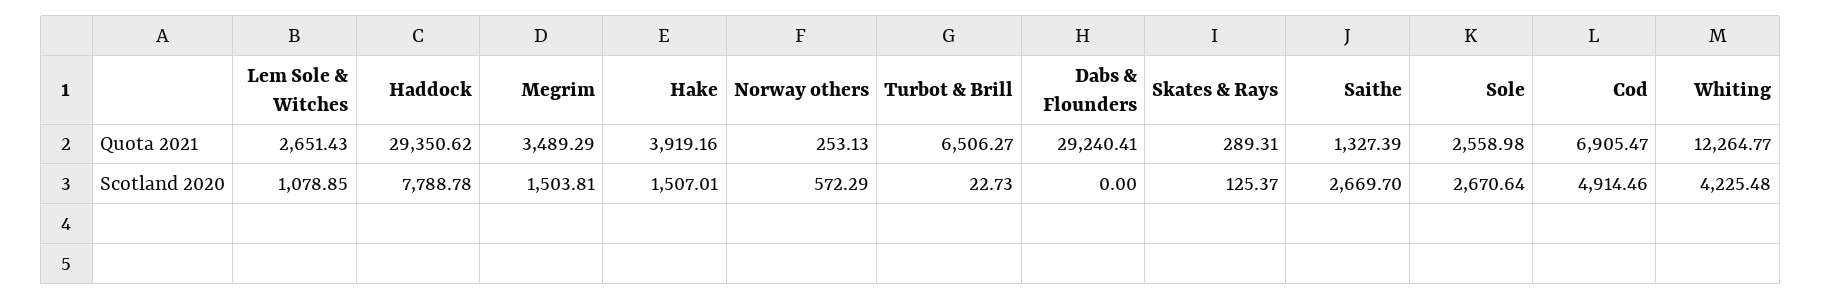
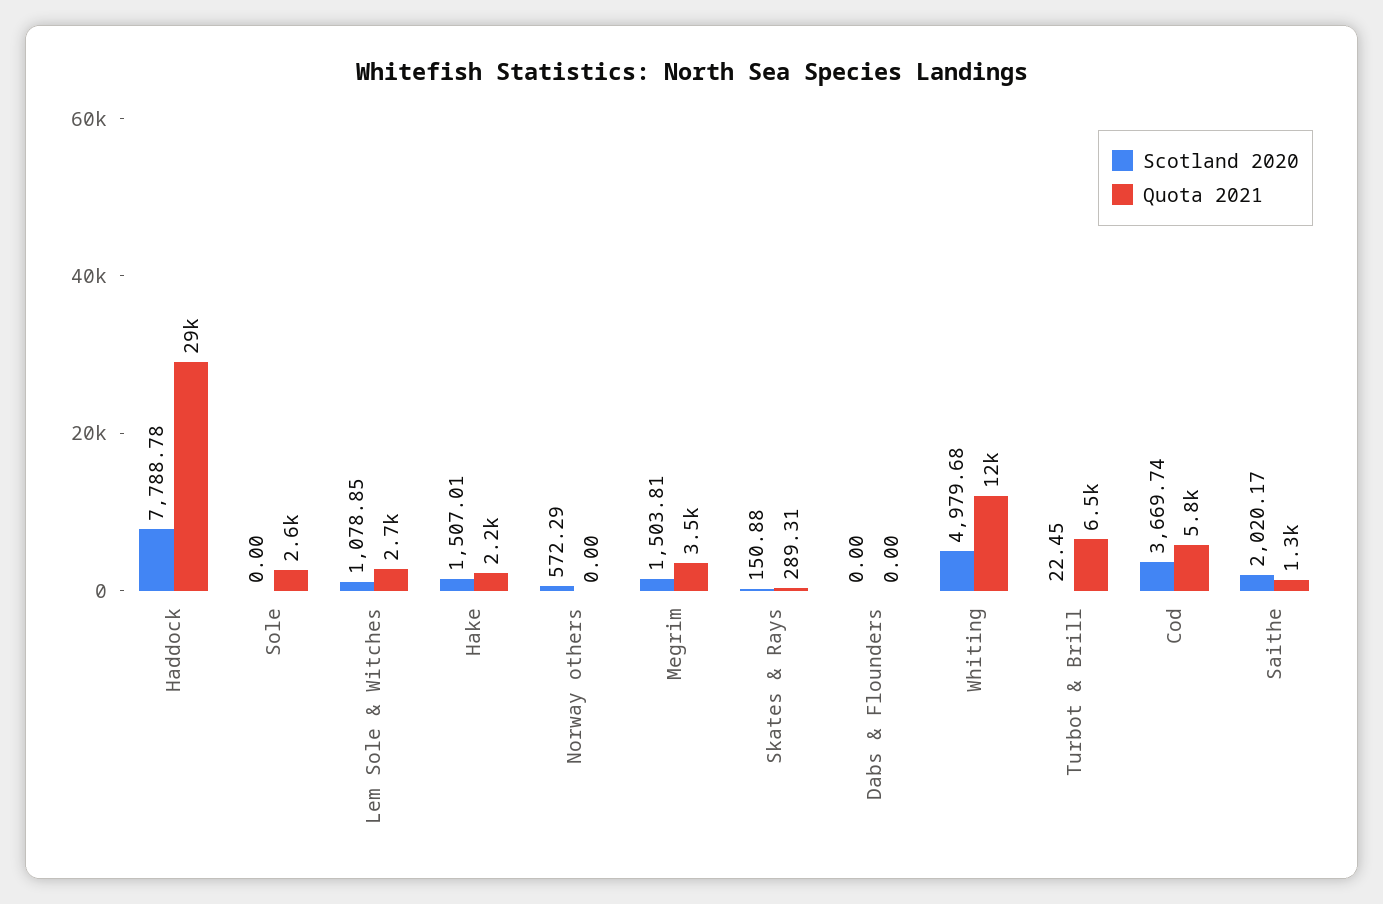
Quota 2021, Hake: 3919.16 -> 2200
Quota 2021, Norway others: 253.13 -> 0
Quota 2021, Dabs & Flounders: 29240.41 -> 0
Quota 2021, Cod: 6905.47 -> 5800
Scotland 2020, Turbot & Brill: 22.73 -> 22.45
Scotland 2020, Skates & Rays: 125.37 -> 150.88
Scotland 2020, Saithe: 2669.7 -> 2020.17
Scotland 2020, Sole: 2670.64 -> 0
Scotland 2020, Cod: 4914.46 -> 3669.74
Scotland 2020, Whiting: 4225.48 -> 4979.68

